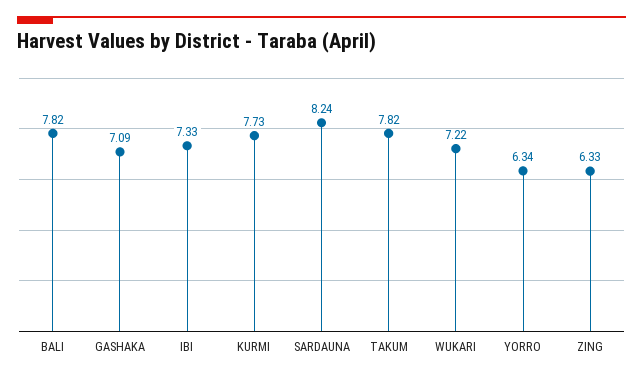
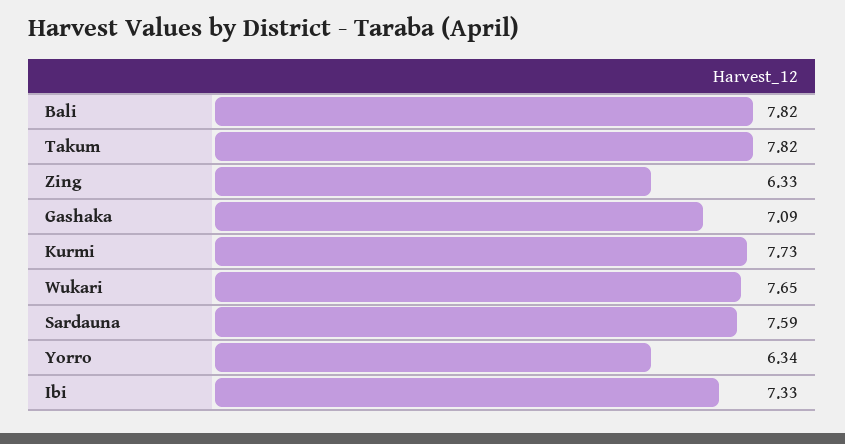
SARDAUNA: 8.24 -> 7.59
WUKARI: 7.22 -> 7.65

